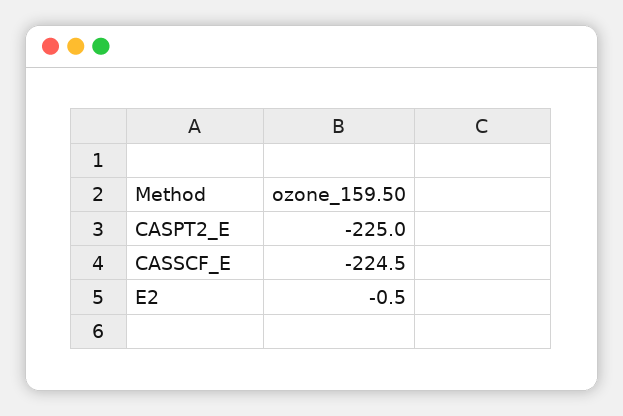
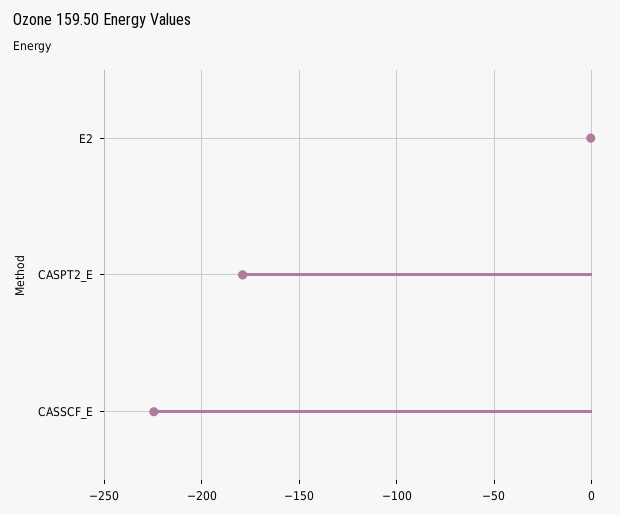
CASPT2_E: -225 -> -180

